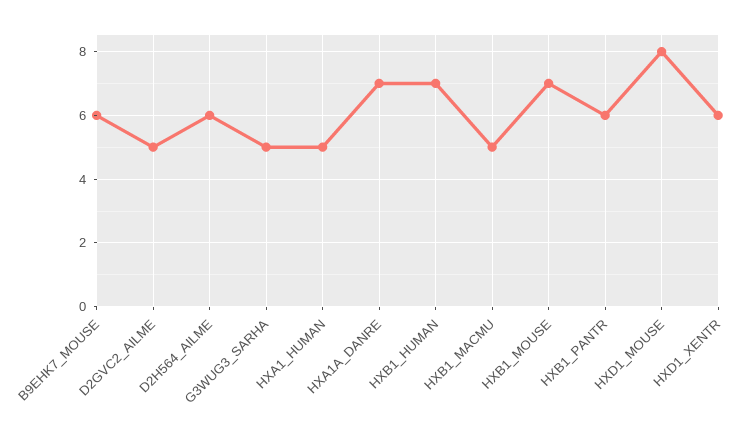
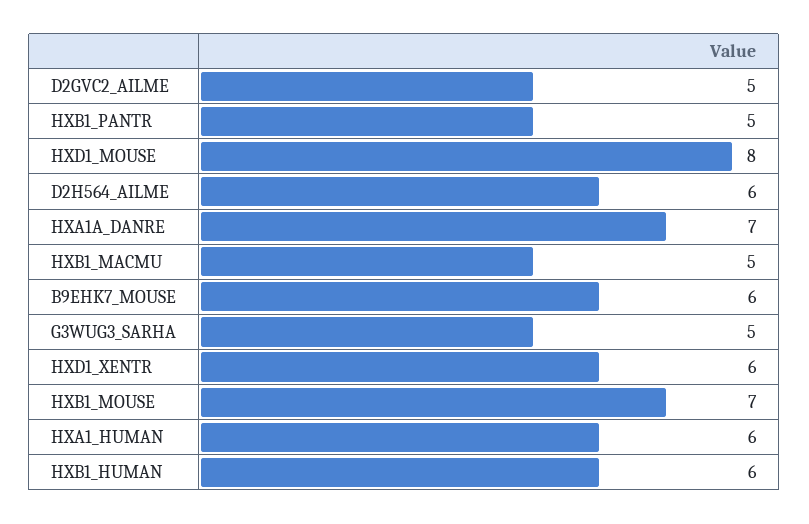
HXA1_HUMAN: 5 -> 6
HXB1_HUMAN: 7 -> 6
HXB1_PANTR: 6 -> 5

